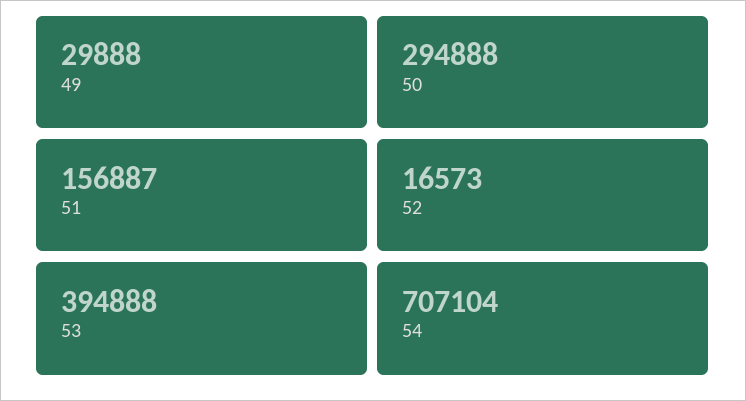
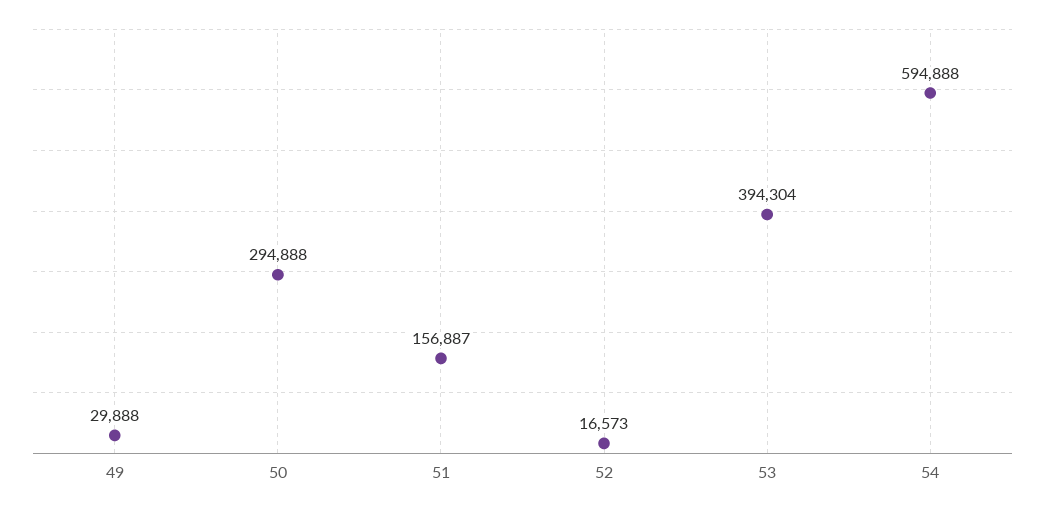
53: 394888 -> 394304
54: 707104 -> 594888

